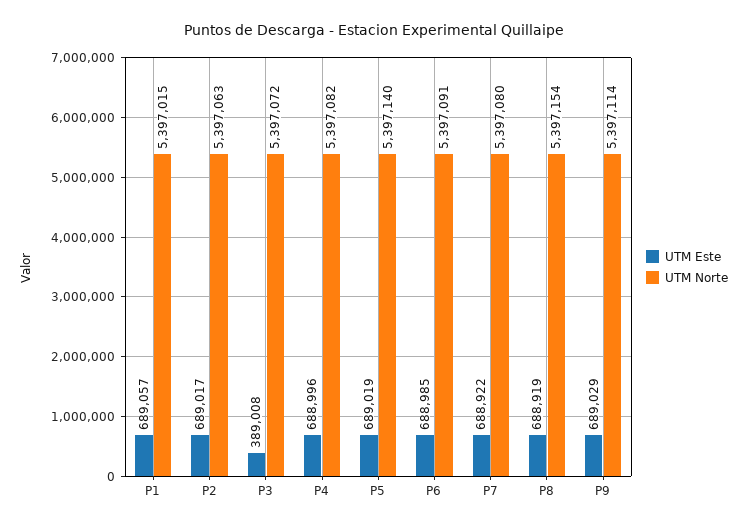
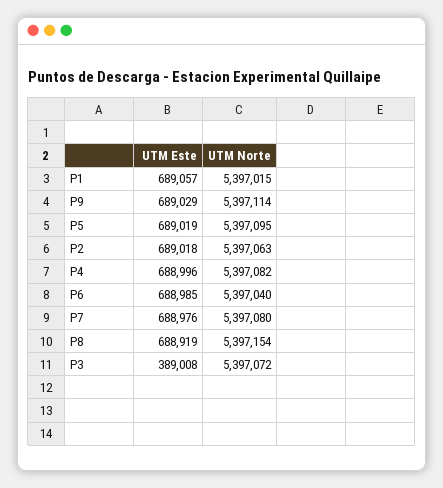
UTM Este, P2: 689017 -> 689018
UTM Norte, P5: 5397140 -> 5397095
UTM Norte, P6: 5397091 -> 5397040
UTM Este, P7: 688922 -> 688976

